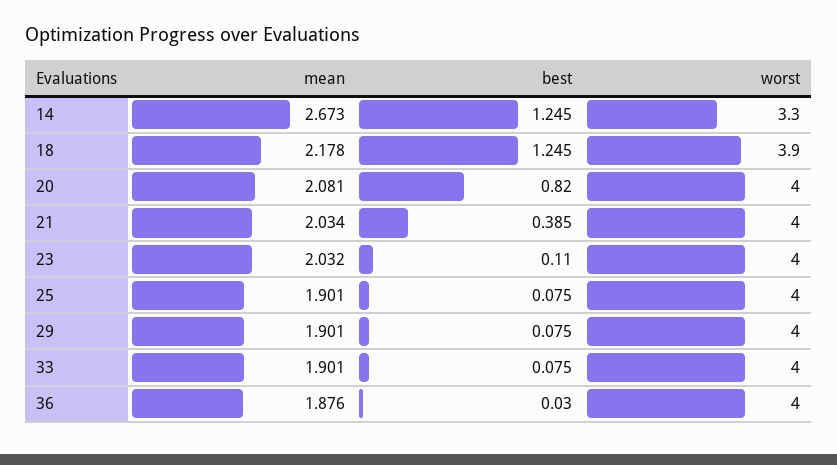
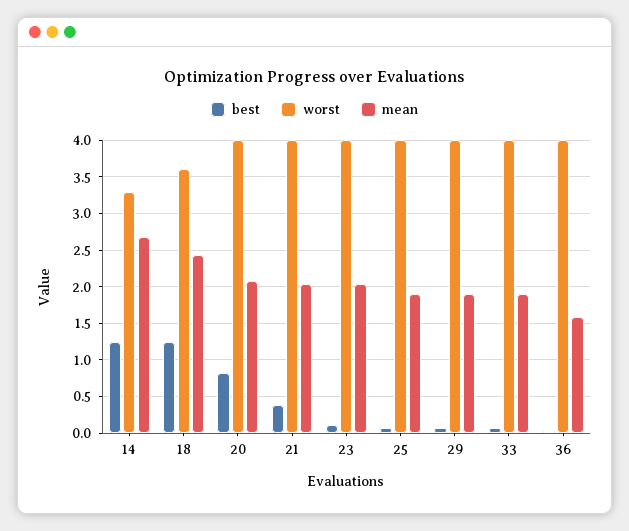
mean, 18: 2.178 -> 2.4
worst, 18: 3.9 -> 3.6
mean, 36: 1.876 -> 1.6

